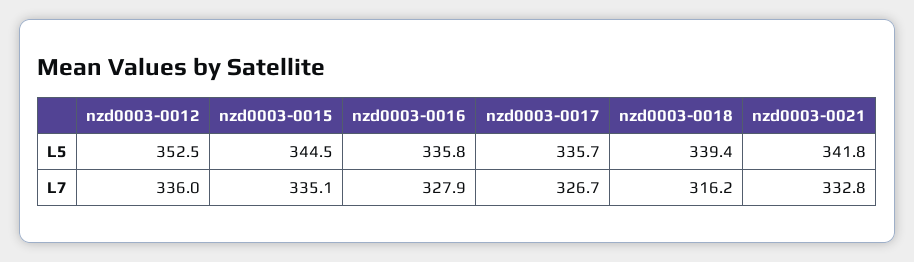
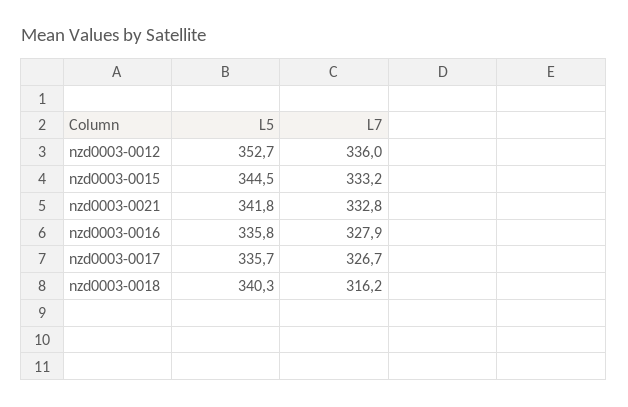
nzd0003-0012, L5: 352.5 -> 352.7
nzd0003-0018, L5: 339.4 -> 340.3
nzd0003-0015, L7: 335.1 -> 333.2

